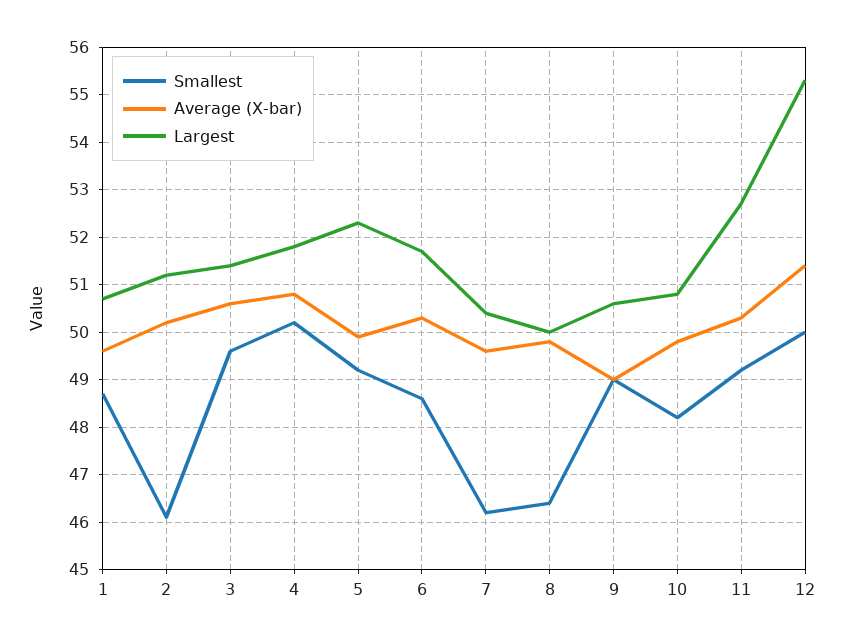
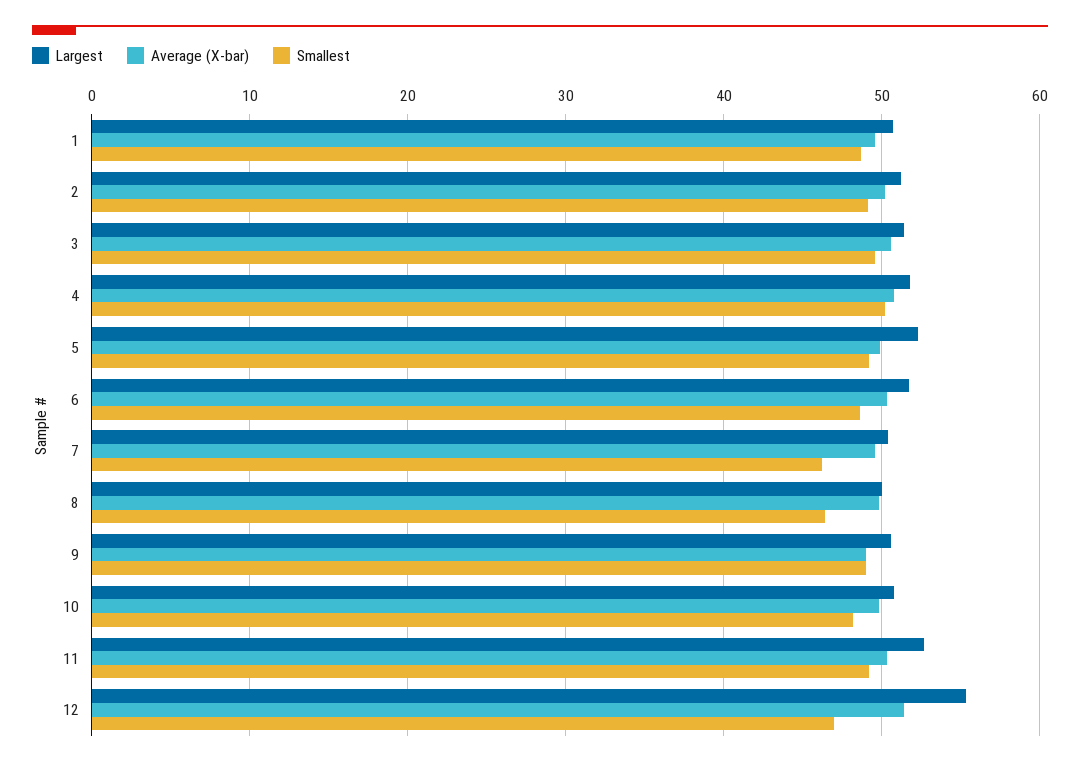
Smallest, 2: 46 -> 49
Smallest, 12: 50 -> 47

